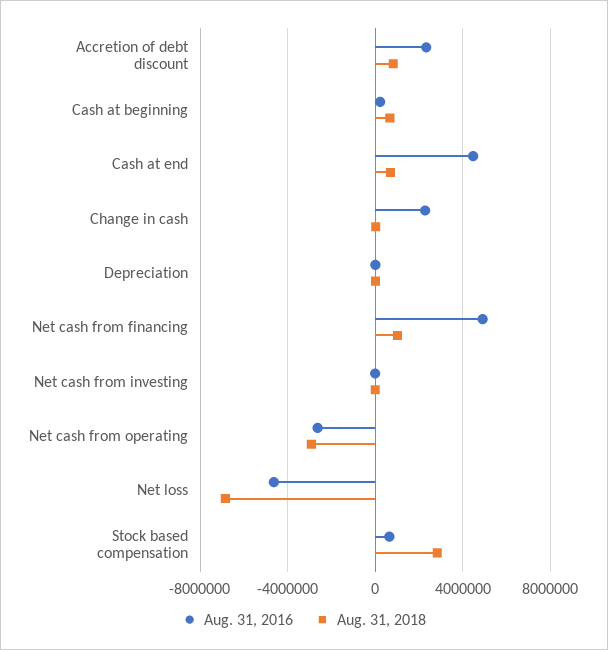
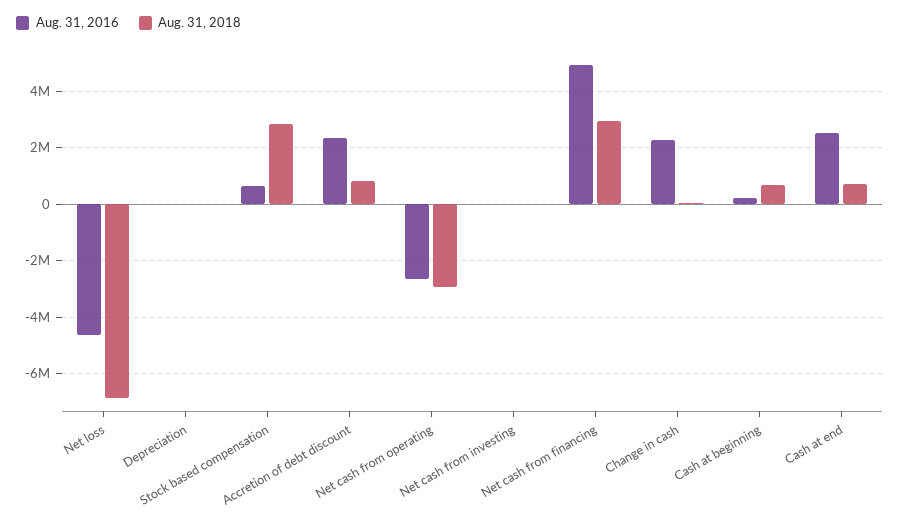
Aug. 31, 2016, Cash at end: 4500000 -> 2500000
Aug. 31, 2018, Net cash from financing: 1000000 -> 3000000

